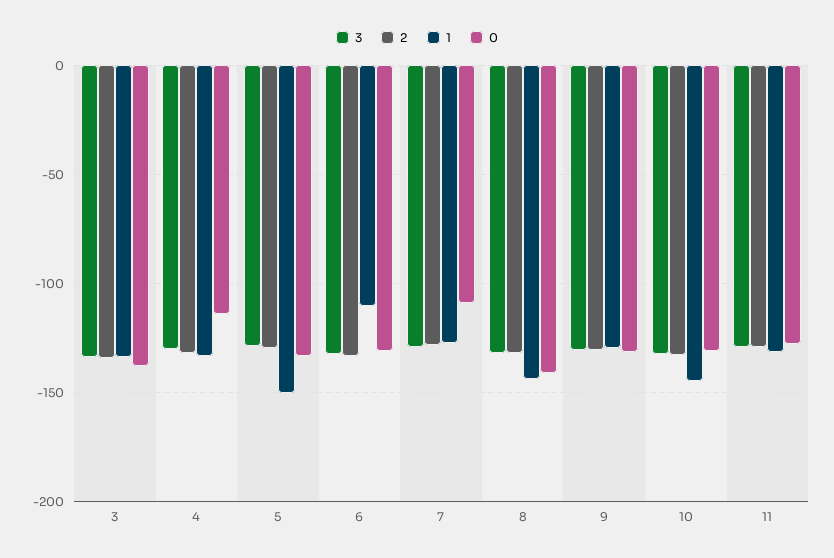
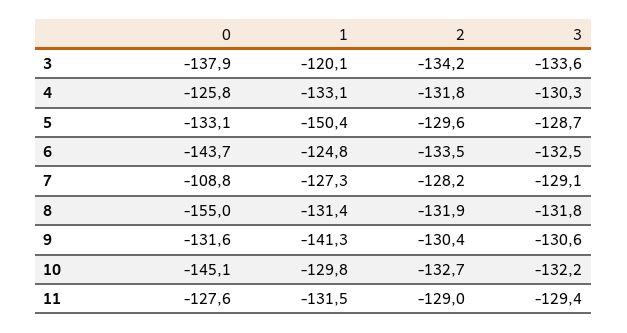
1, 3: -135 -> -120.1
0, 4: -115 -> -125.8
1, 6: -110 -> -124.8
0, 6: -130 -> -143.7
1, 8: -145 -> -131.4
0, 8: -140 -> -155
1, 9: -130 -> -141.3
1, 10: -145 -> -129.8
0, 10: -130 -> -145.1

